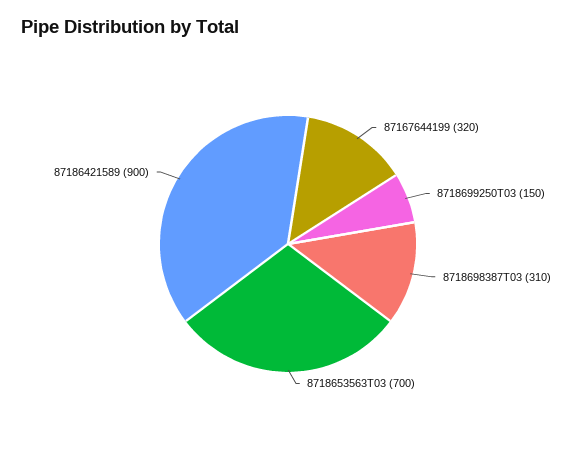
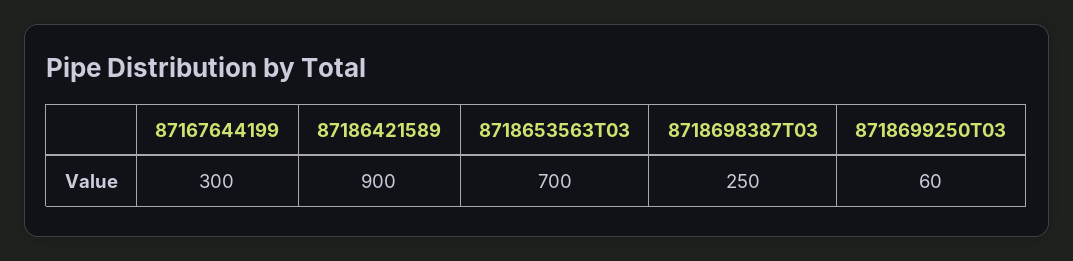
87167644199: 320 -> 300
8718699250T03: 150 -> 60
8718698387T03: 310 -> 250

